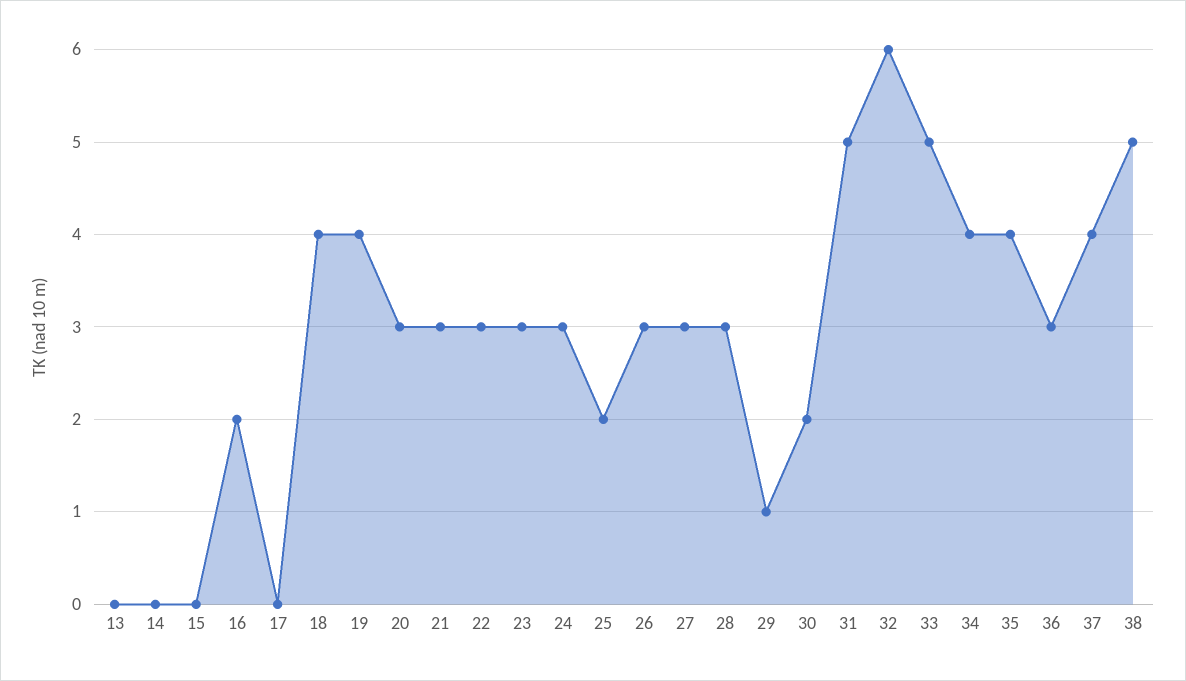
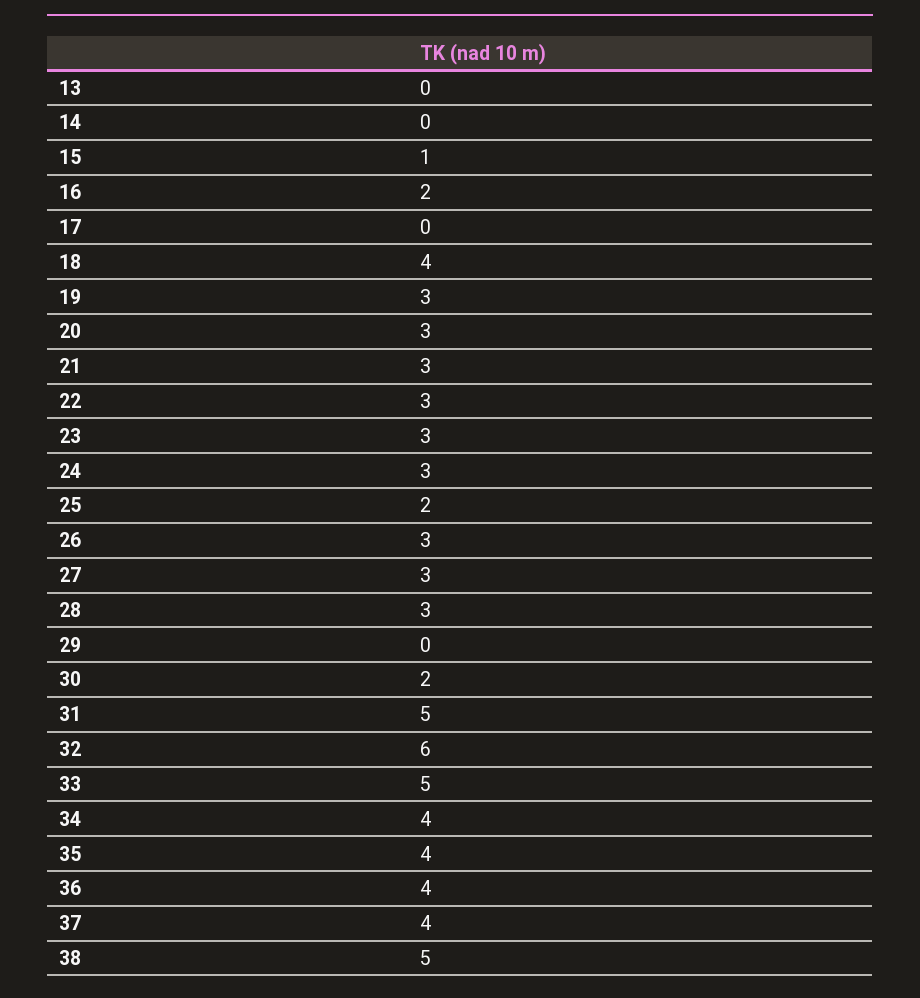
15: 0 -> 1
19: 4 -> 3
29: 1 -> 0
36: 3 -> 4

